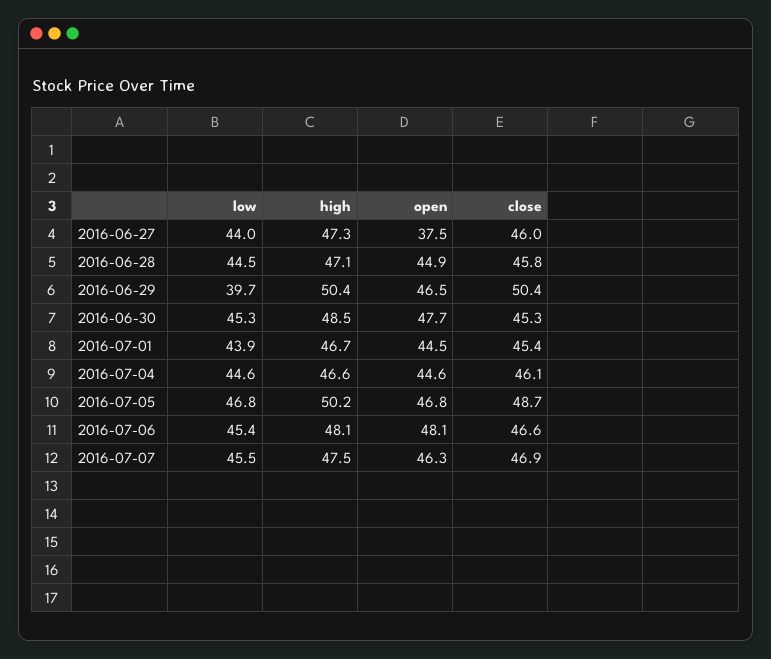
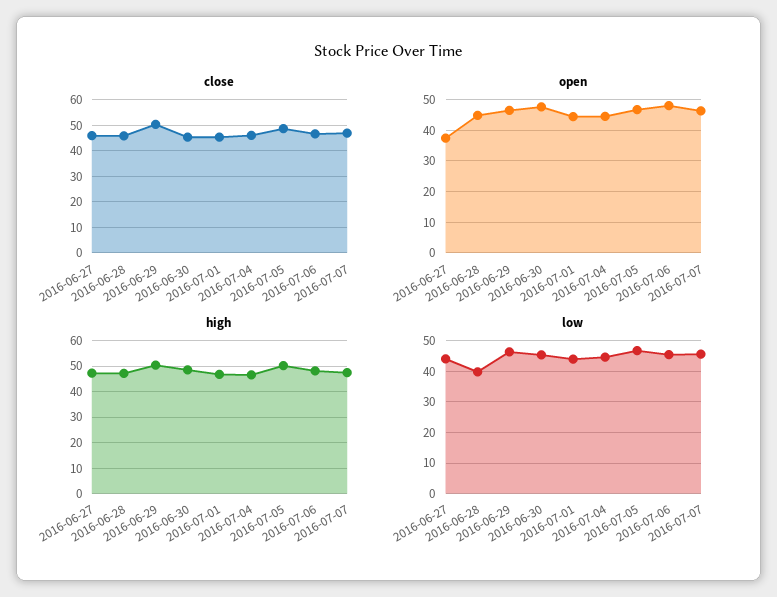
low, 2016-06-28: 44.5 -> 40
low, 2016-06-29: 39.7 -> 46

